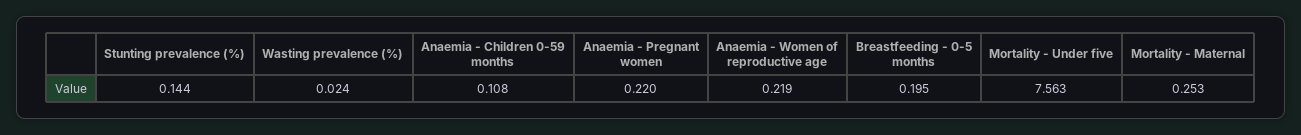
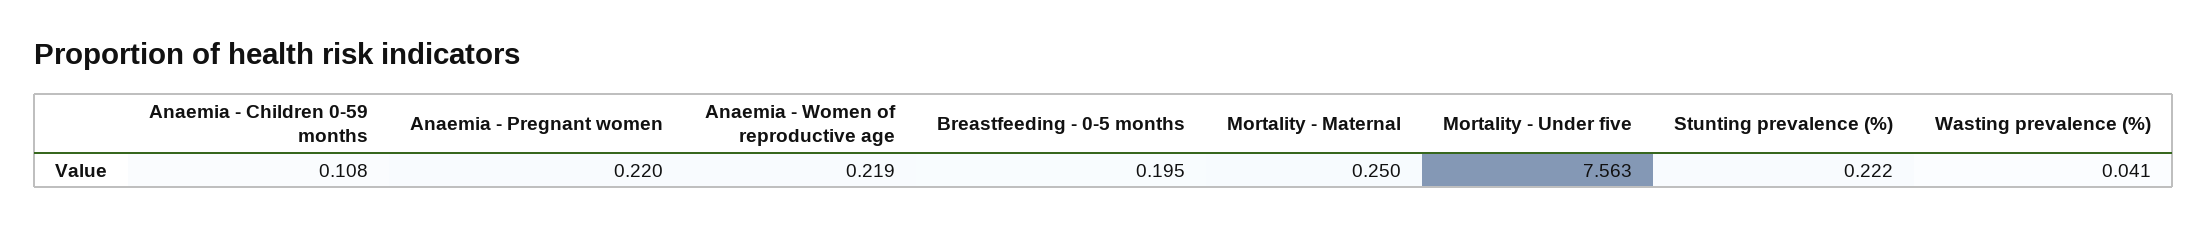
Stunting prevalence (%): 0.144 -> 0.222
Wasting prevalence (%): 0.024 -> 0.041
Mortality - Maternal: 0.253 -> 0.25

